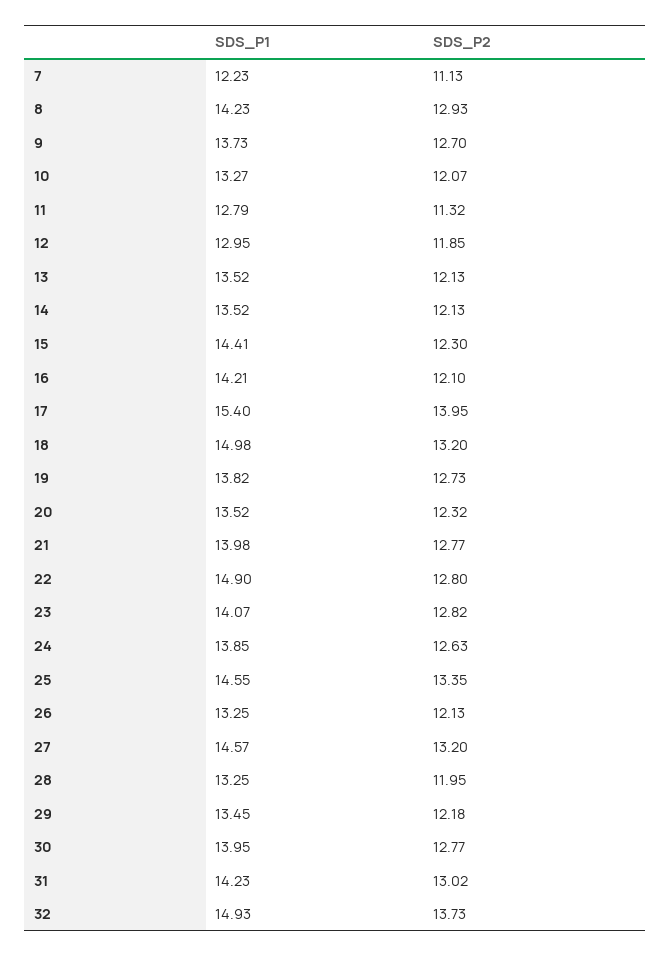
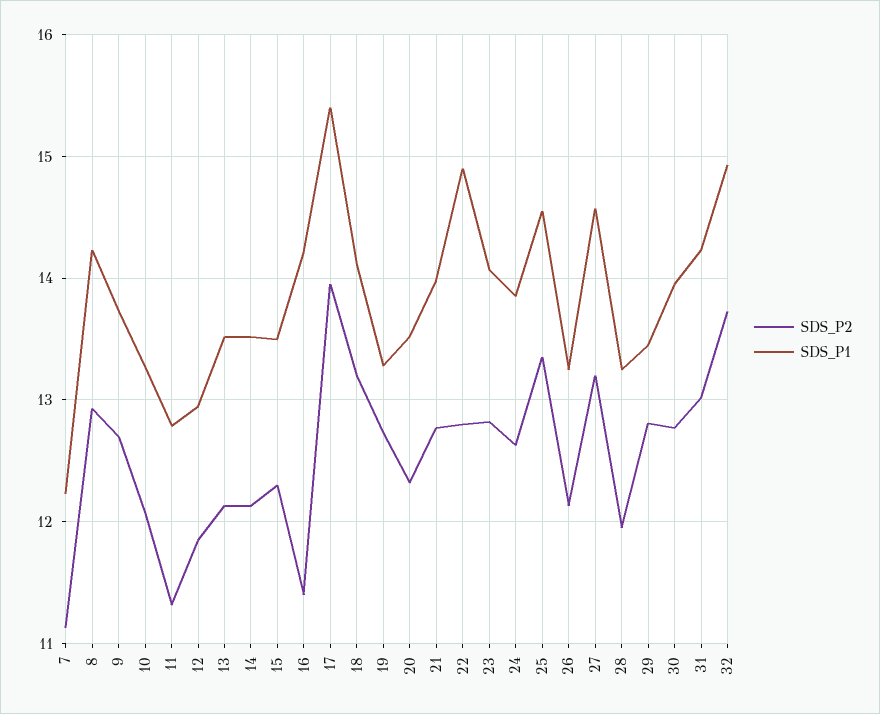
SDS_P1, 15: 14.41 -> 13.5
SDS_P2, 16: 12.1 -> 11.4
SDS_P1, 18: 14.98 -> 14.1
SDS_P1, 19: 13.82 -> 13.3
SDS_P2, 29: 12.18 -> 12.8

